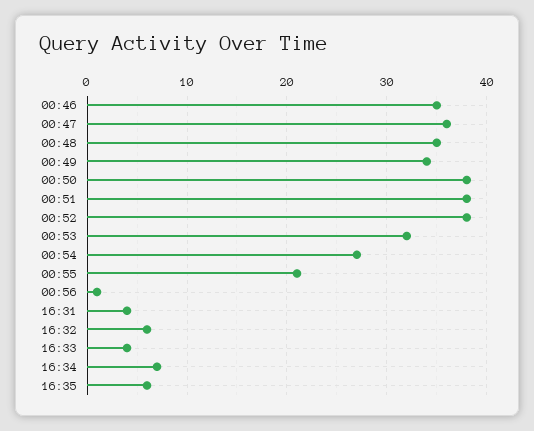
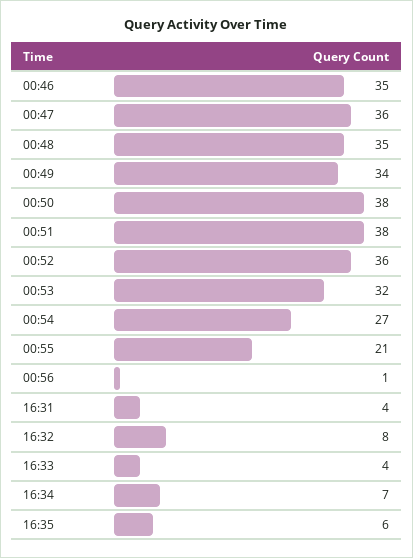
00:52: 38 -> 36
16:32: 6 -> 8

